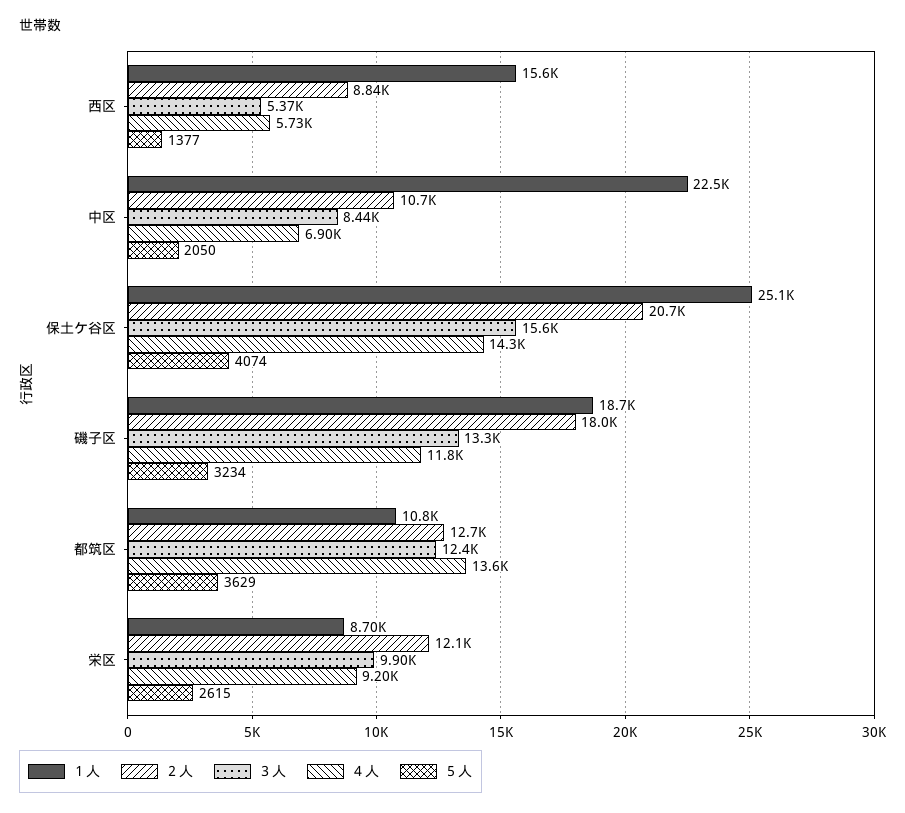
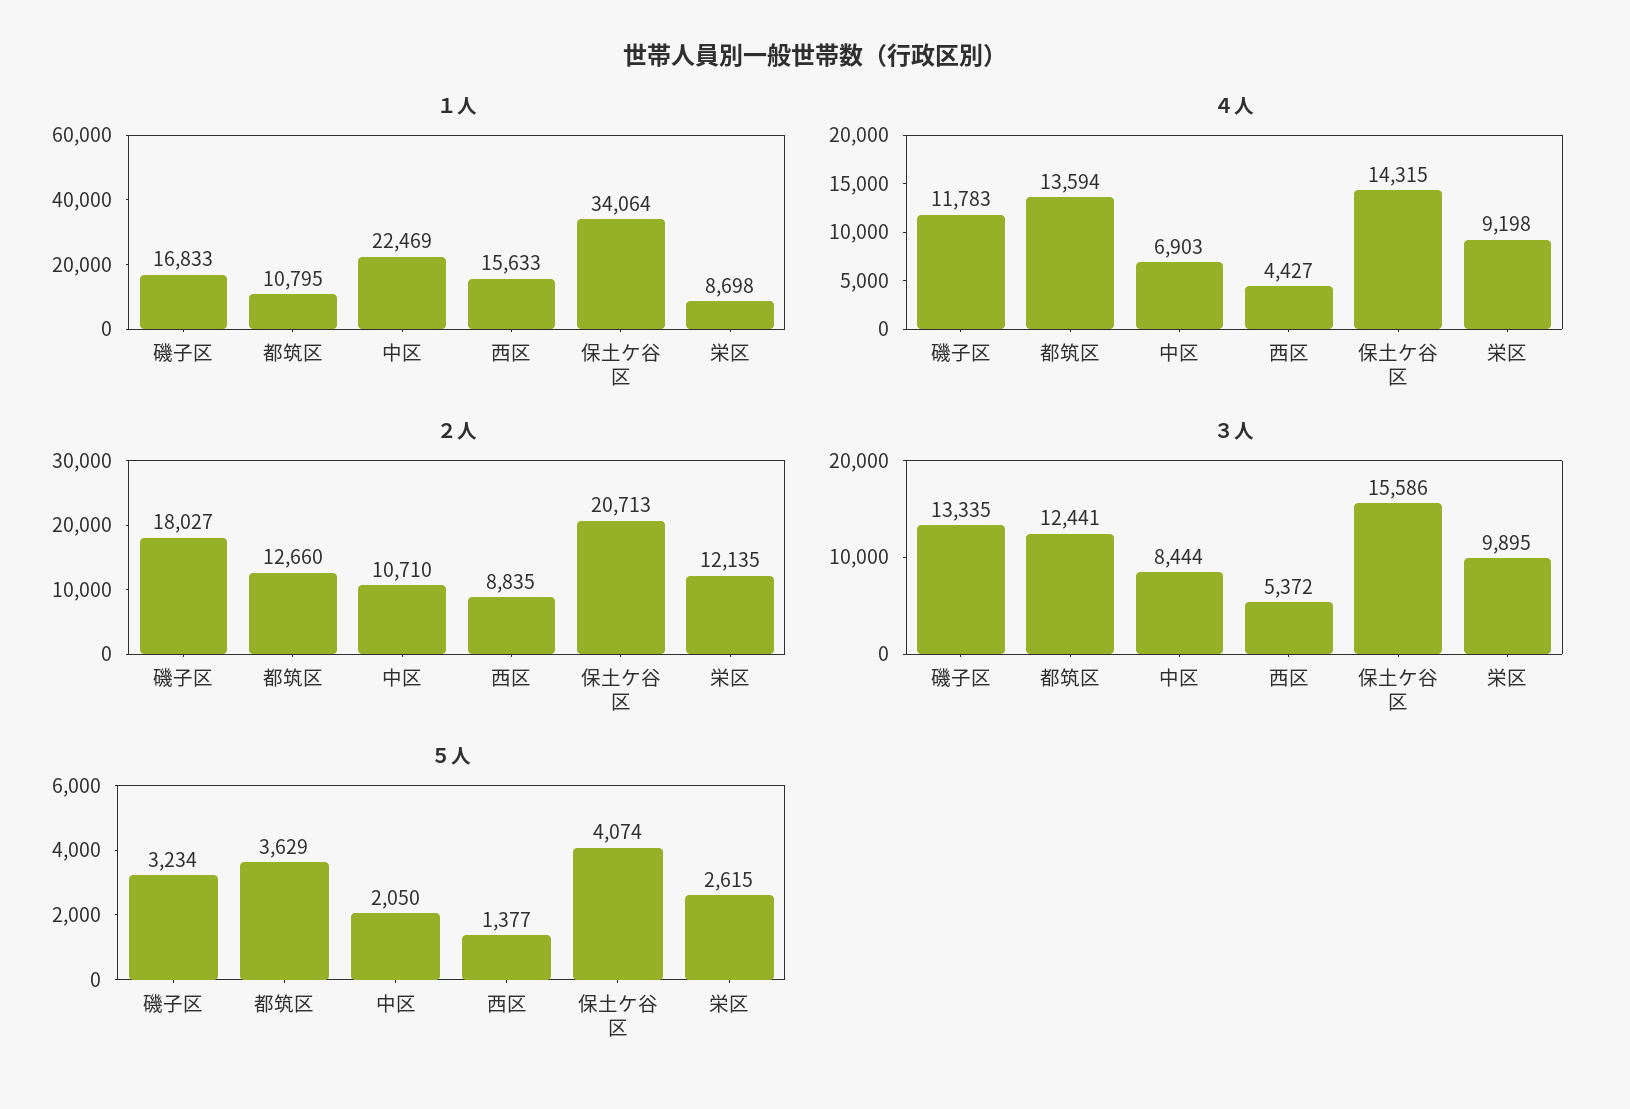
４人, 西区: 5730 -> 4427
１人, 保土ケ谷区: 25100 -> 34064
１人, 磯子区: 18700 -> 16833

